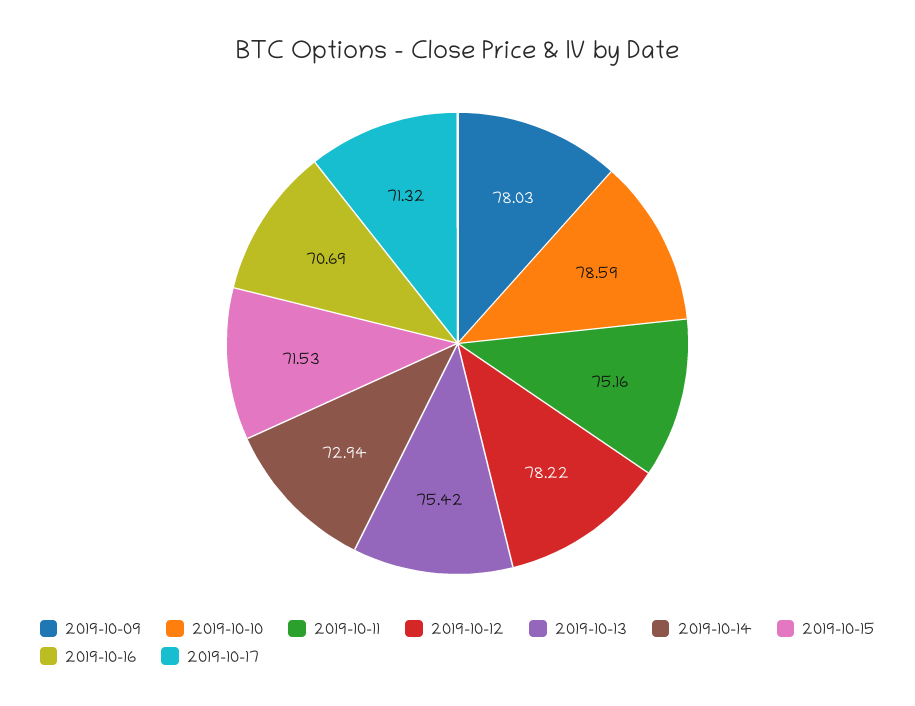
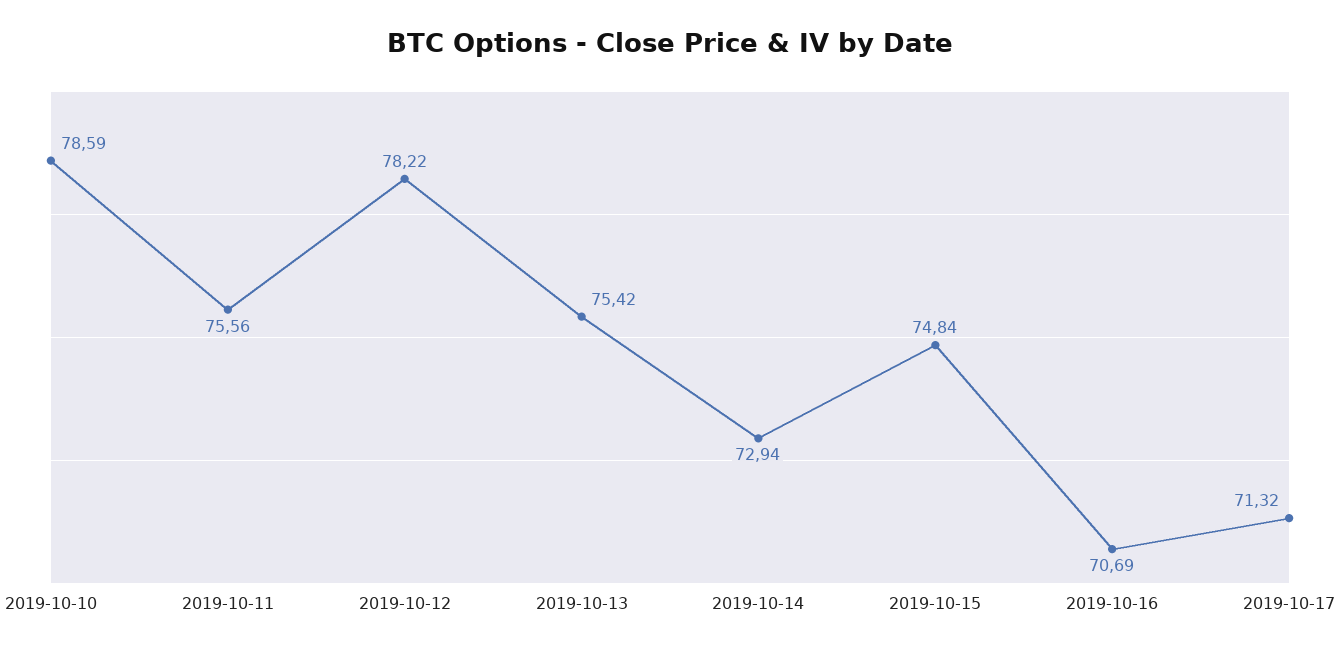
2019-10-09: 78.03 -> none
2019-10-11: 75.16 -> 75.56
2019-10-15: 71.53 -> 74.84

